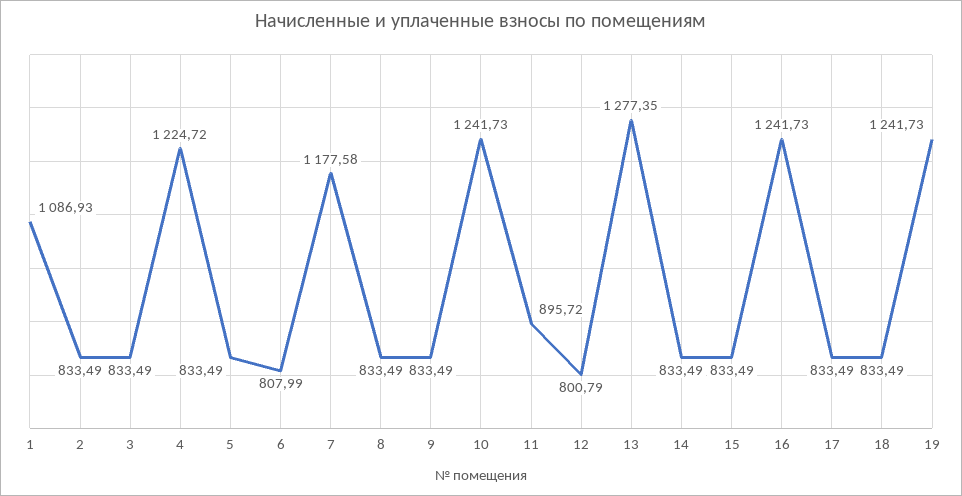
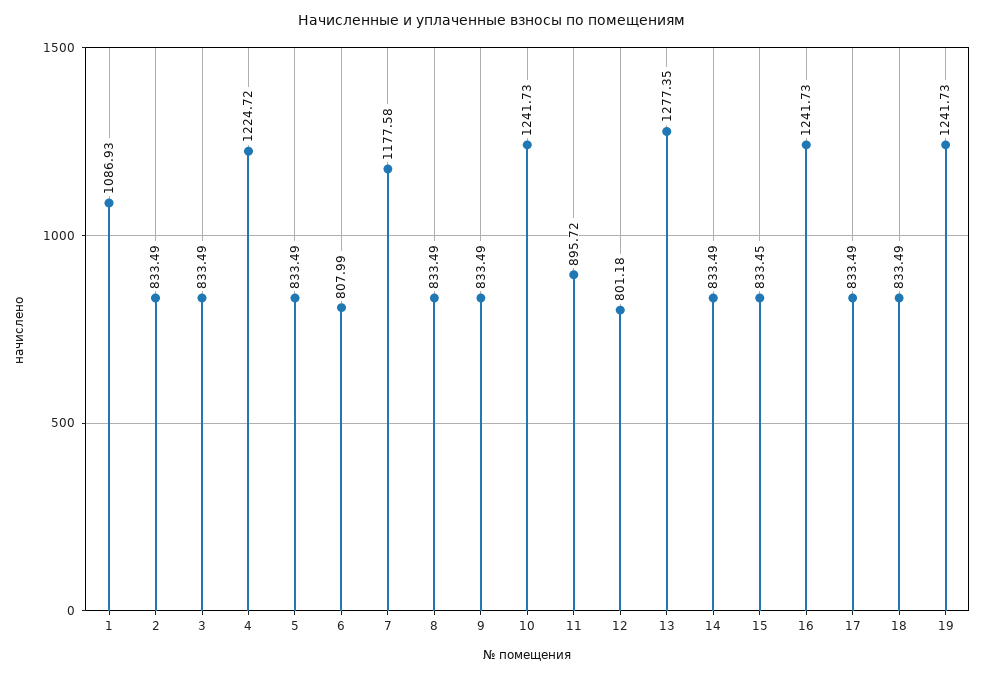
12: 800.79 -> 801.18
15: 833.49 -> 833.45

